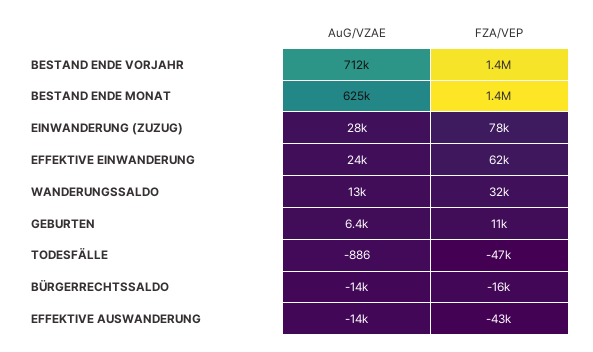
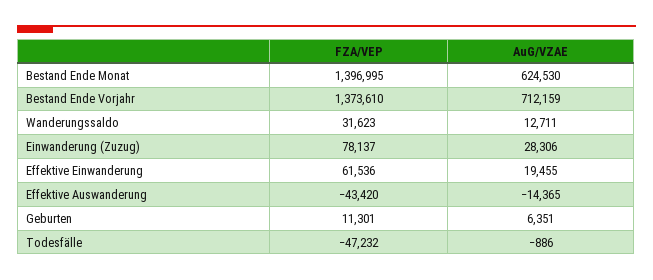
AuG/VZAE, EFFEKTIVE EINWANDERUNG: 24000 -> 19455
AuG/VZAE, BÜRGERRECHTSSALDO: -14000 -> none
FZA/VEP, BÜRGERRECHTSSALDO: -16000 -> none

